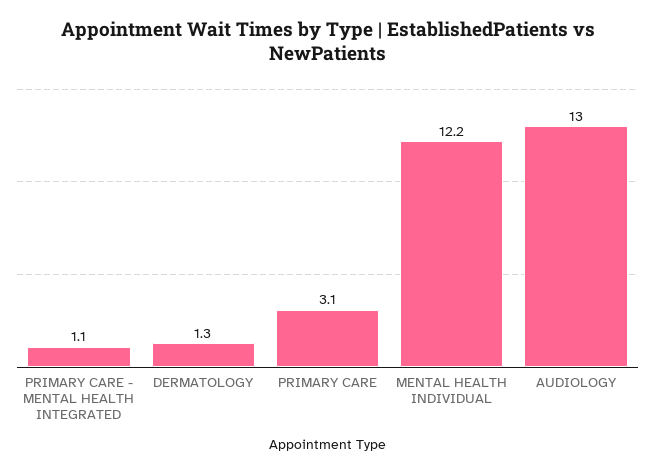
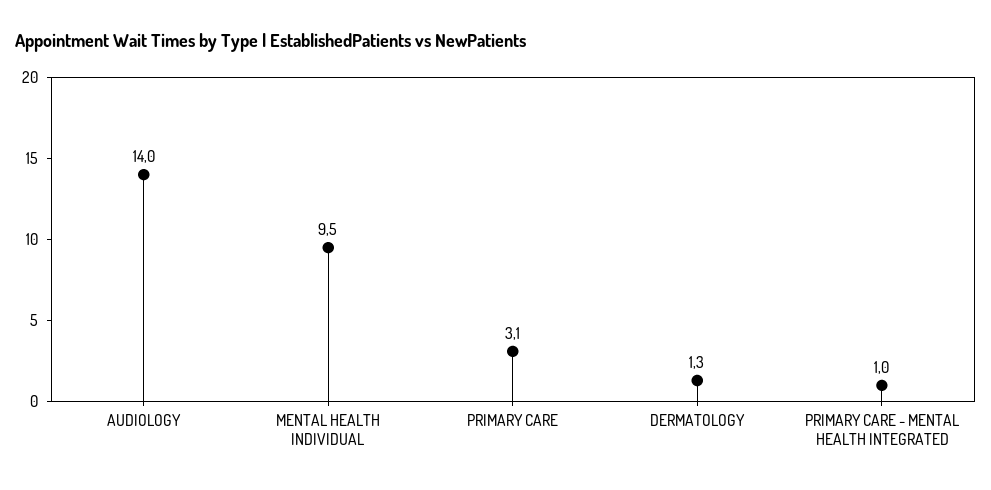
PRIMARY CARE - MENTAL HEALTH INTEGRATED: 1.1 -> 1
MENTAL HEALTH INDIVIDUAL: 12.2 -> 9.5
AUDIOLOGY: 13 -> 14

